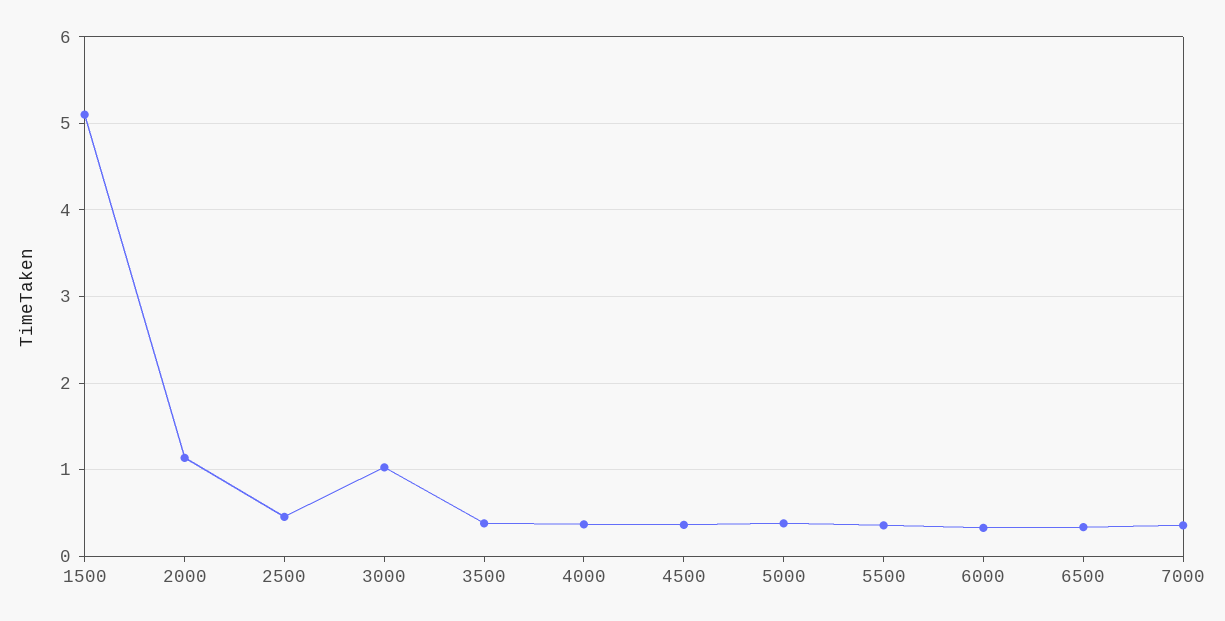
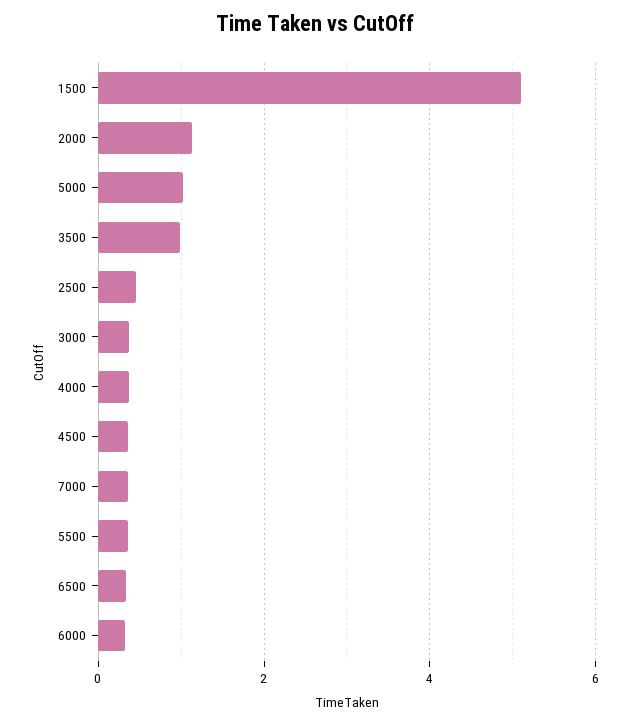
3000: 1 -> 0.4
3500: 0.4 -> 1
5000: 0.4 -> 1

